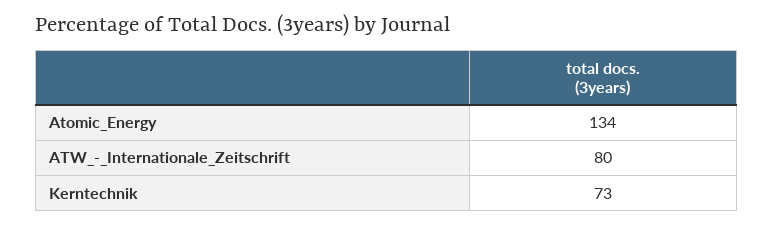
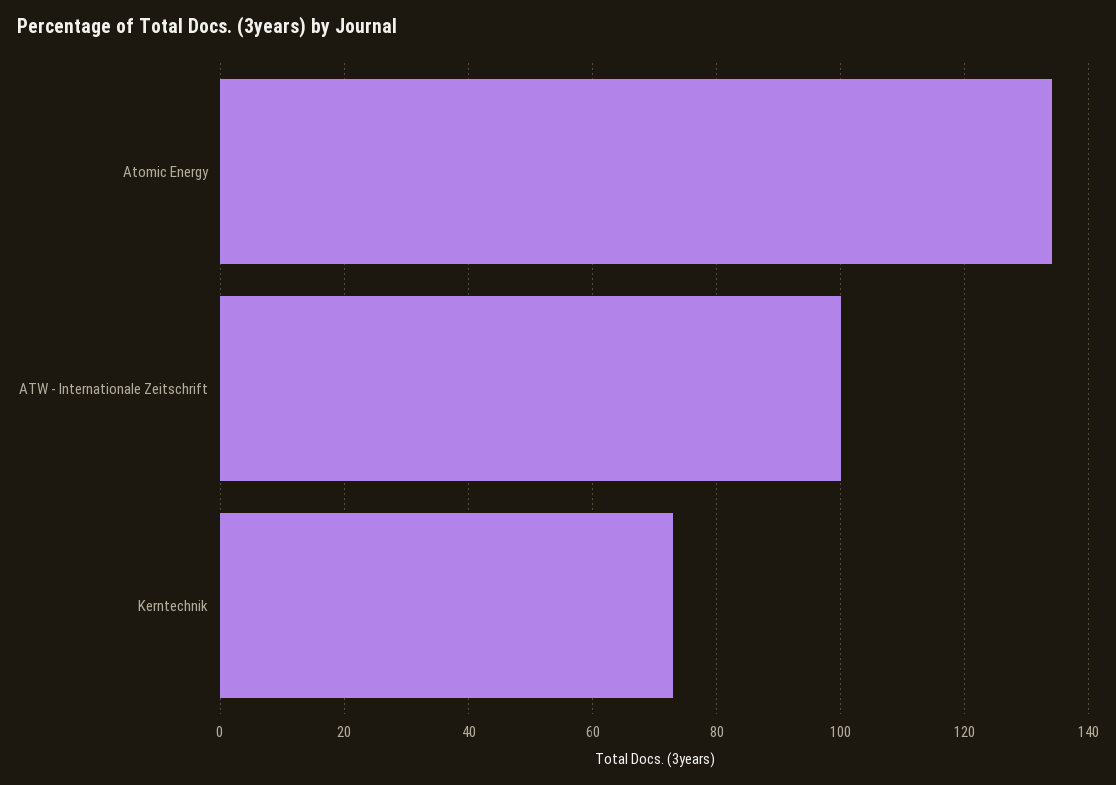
ATW_-_Internationale_Zeitschrift: 80 -> 100

